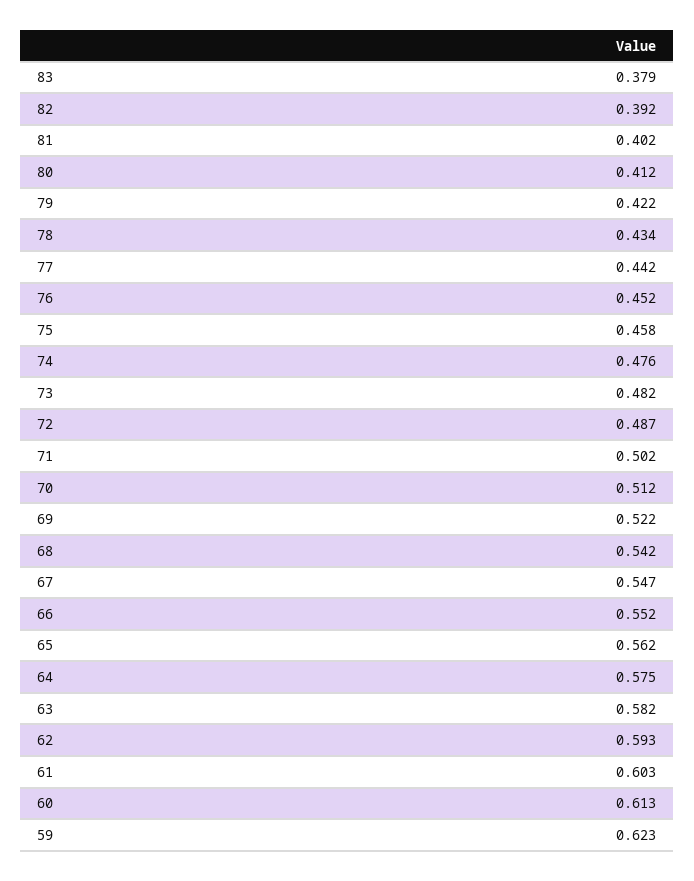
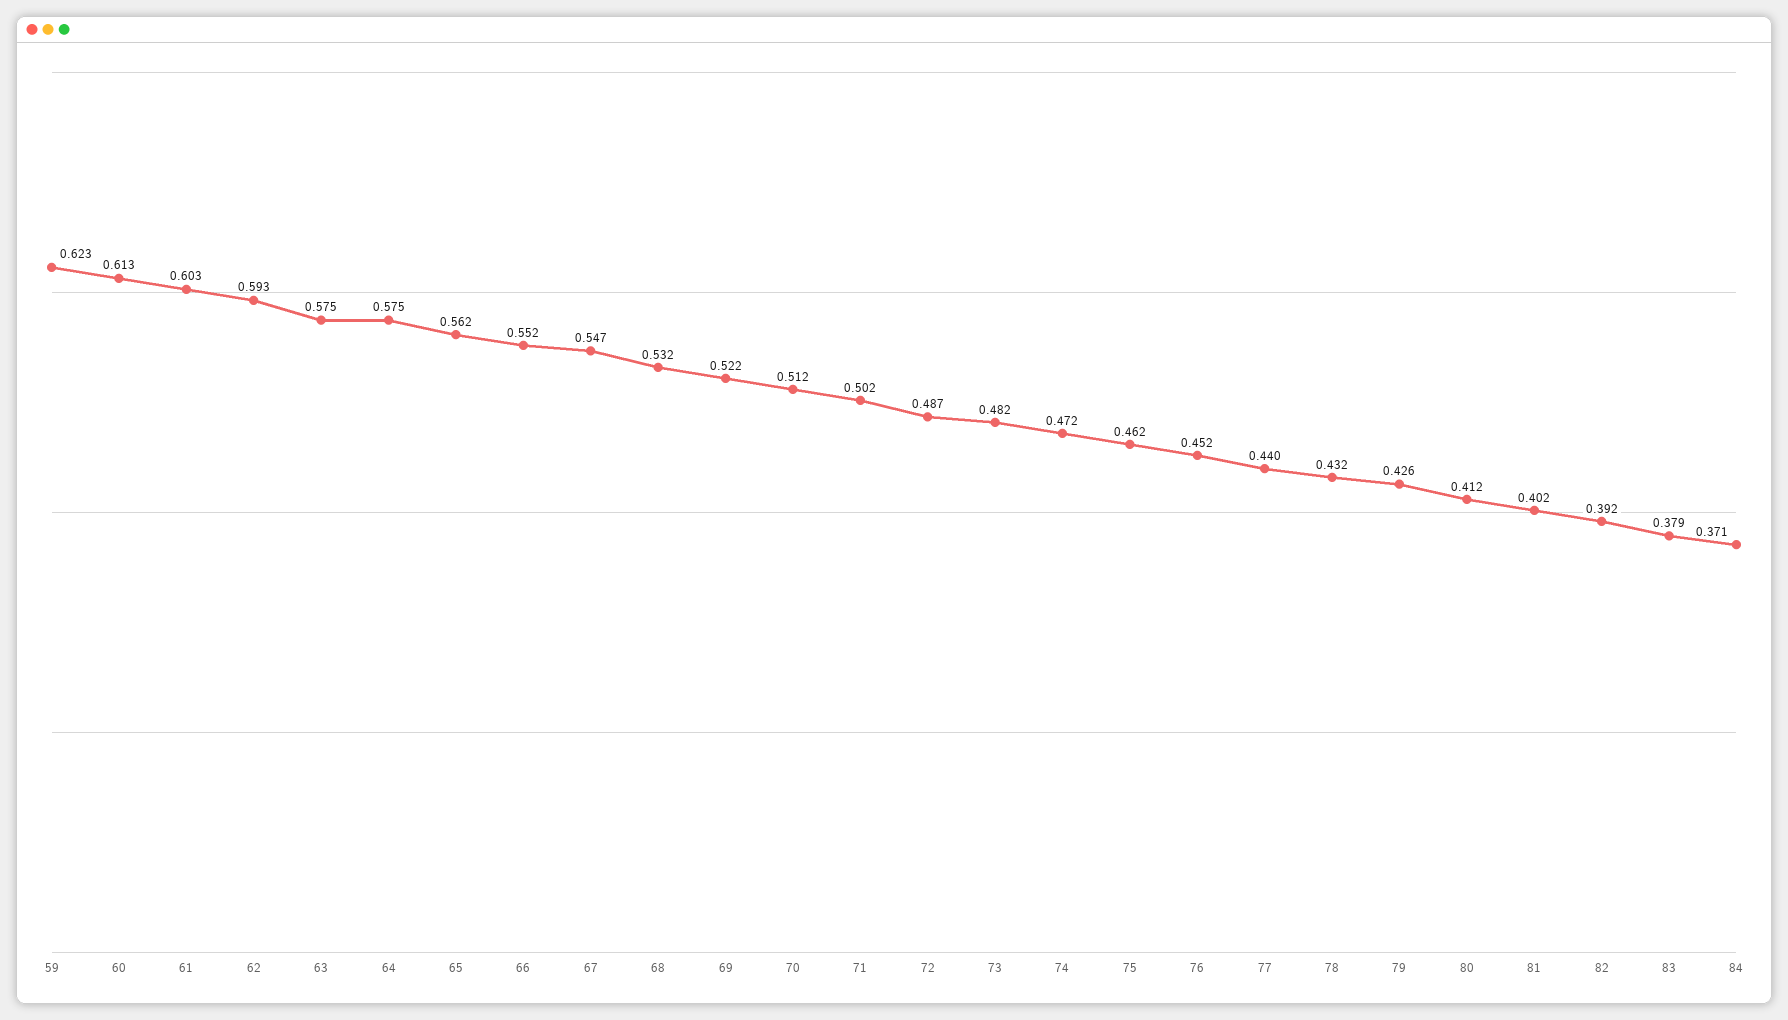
79: 0.422 -> 0.426
78: 0.434 -> 0.432
77: 0.442 -> 0.44
75: 0.458 -> 0.462
74: 0.476 -> 0.472
68: 0.542 -> 0.532
63: 0.582 -> 0.575
84: none -> 0.371

